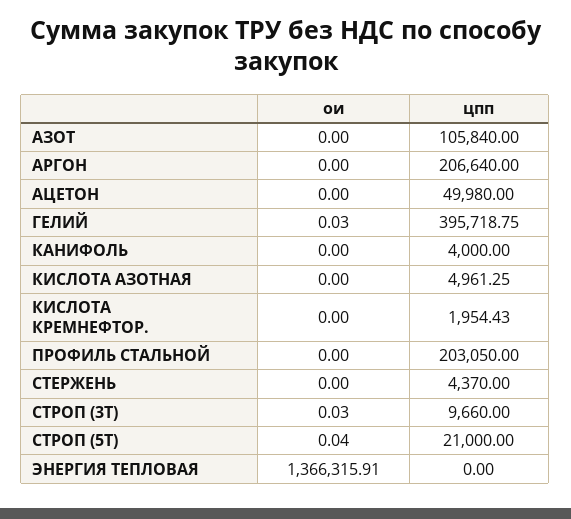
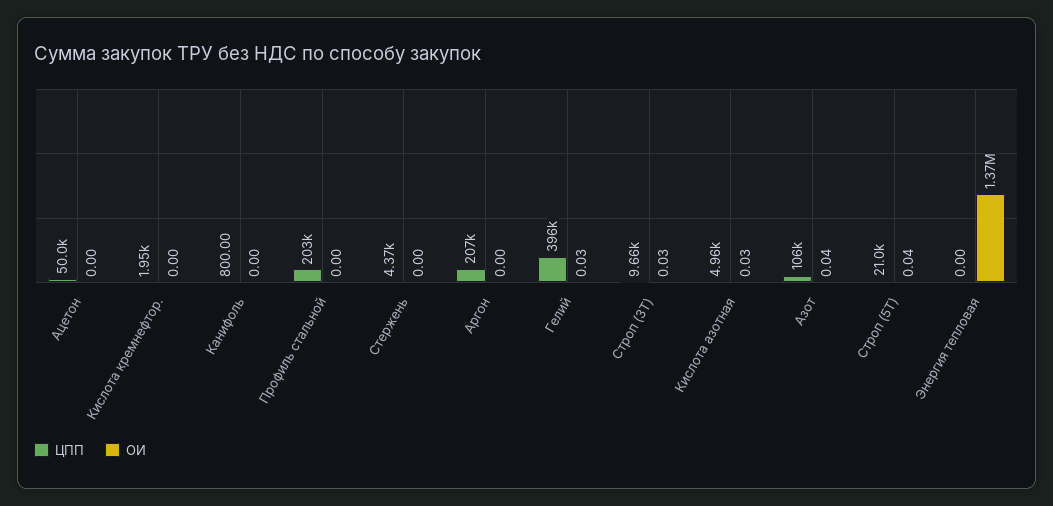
ои, АЗОТ: 0 -> 0.04
цпп, КАНИФОЛЬ: 4000 -> 800
ои, КИСЛОТА АЗОТНАЯ: 0 -> 0.03

